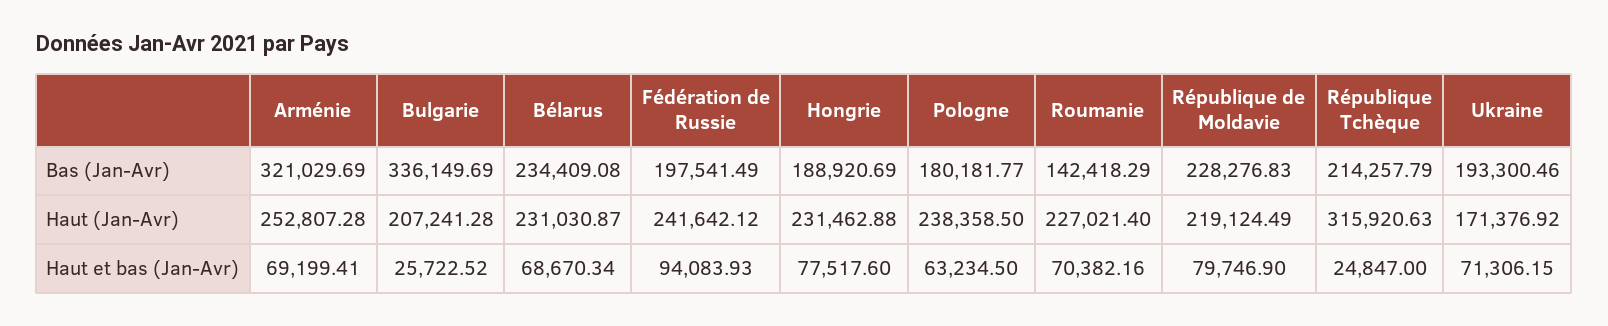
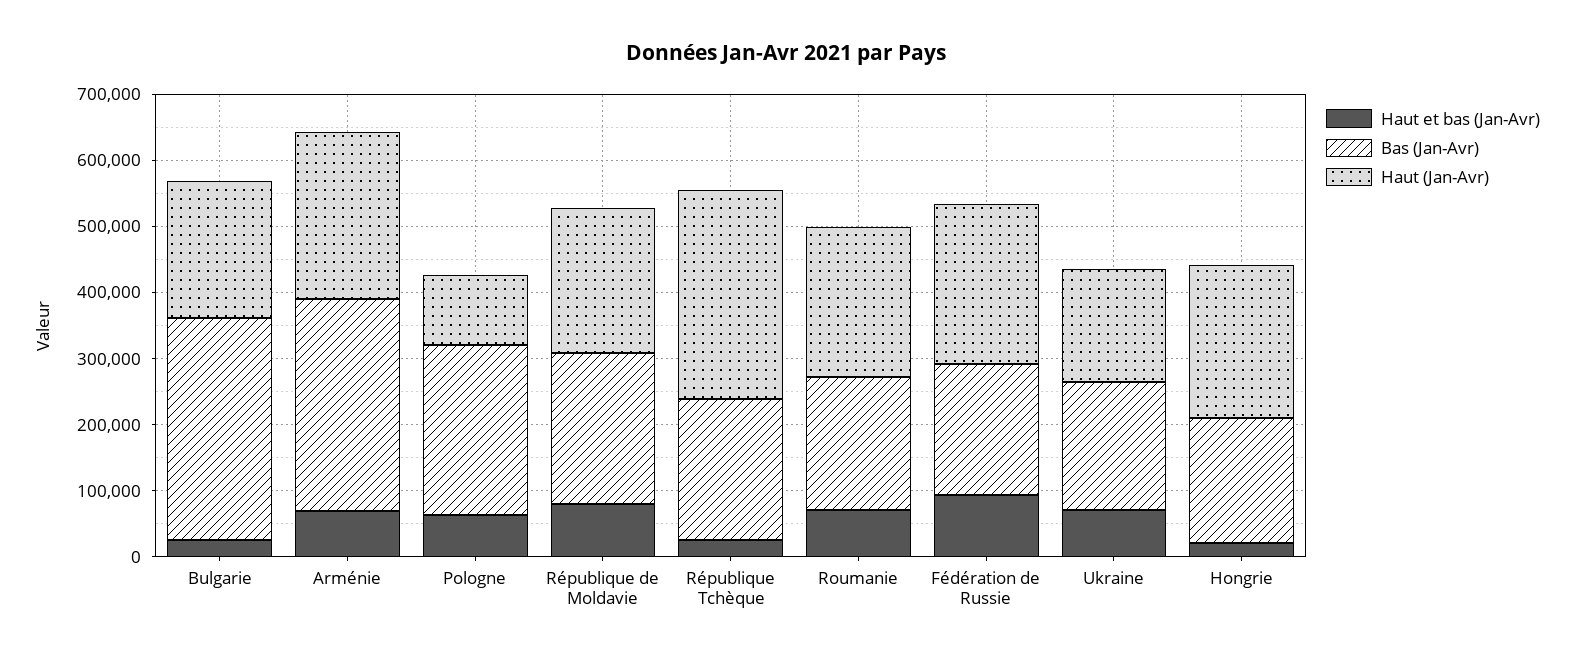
Bas (Jan-Avr), Bélarus: 234409.08 -> none
Bas (Jan-Avr), Pologne: 180181.77 -> 260000
Bas (Jan-Avr), Roumanie: 142418.29 -> 200000
Haut (Jan-Avr), Bélarus: 231030.87 -> none
Haut (Jan-Avr), Pologne: 238358.5 -> 100000
Haut et bas (Jan-Avr), Bélarus: 68670.34 -> none
Haut et bas (Jan-Avr), Hongrie: 77517.6 -> 20000

